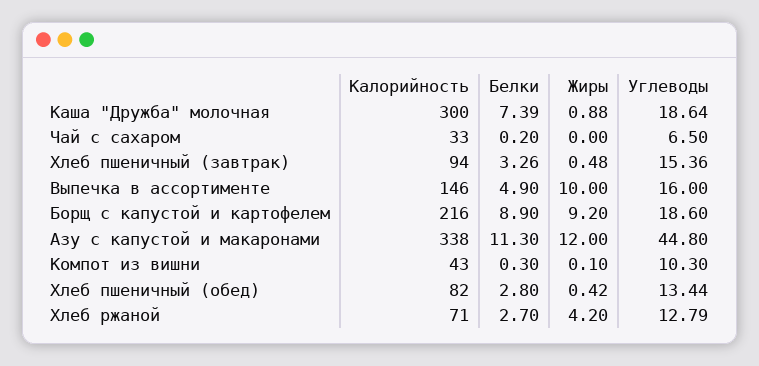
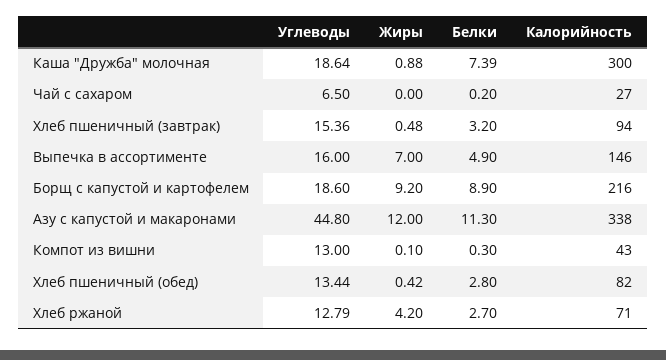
Калорийность, Чай с сахаром: 33 -> 27
Белки, Хлеб пшеничный (завтрак): 3.26 -> 3.2
Жиры, Выпечка в ассортименте: 10 -> 7
Углеводы, Компот из вишни: 10.3 -> 13

